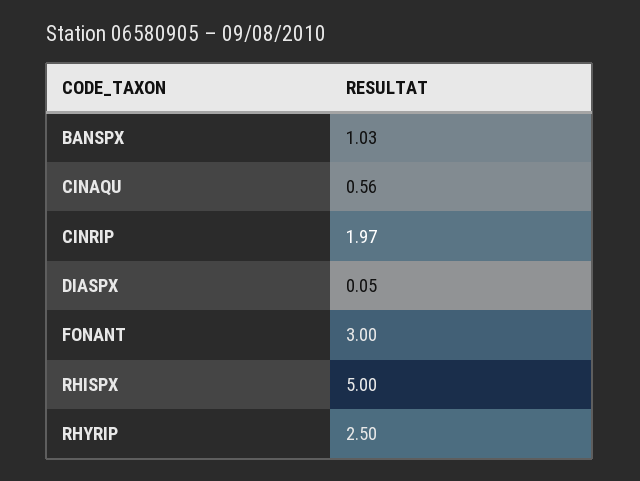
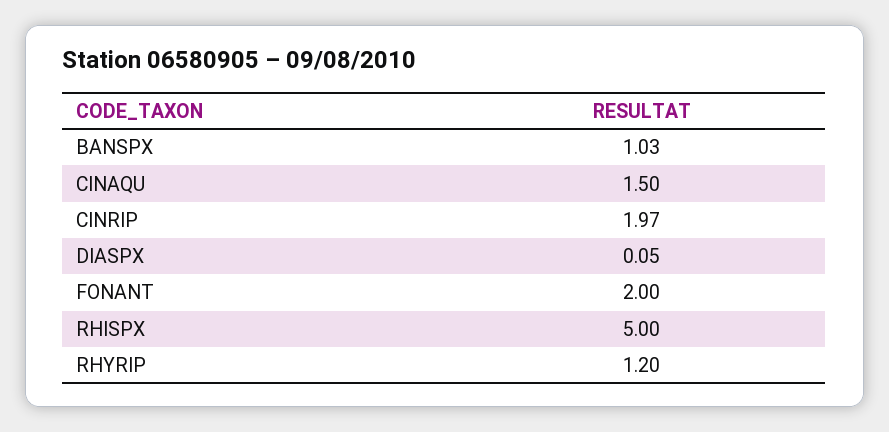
CINAQU: 0.56 -> 1.5
FONANT: 3 -> 2
RHYRIP: 2.5 -> 1.2

